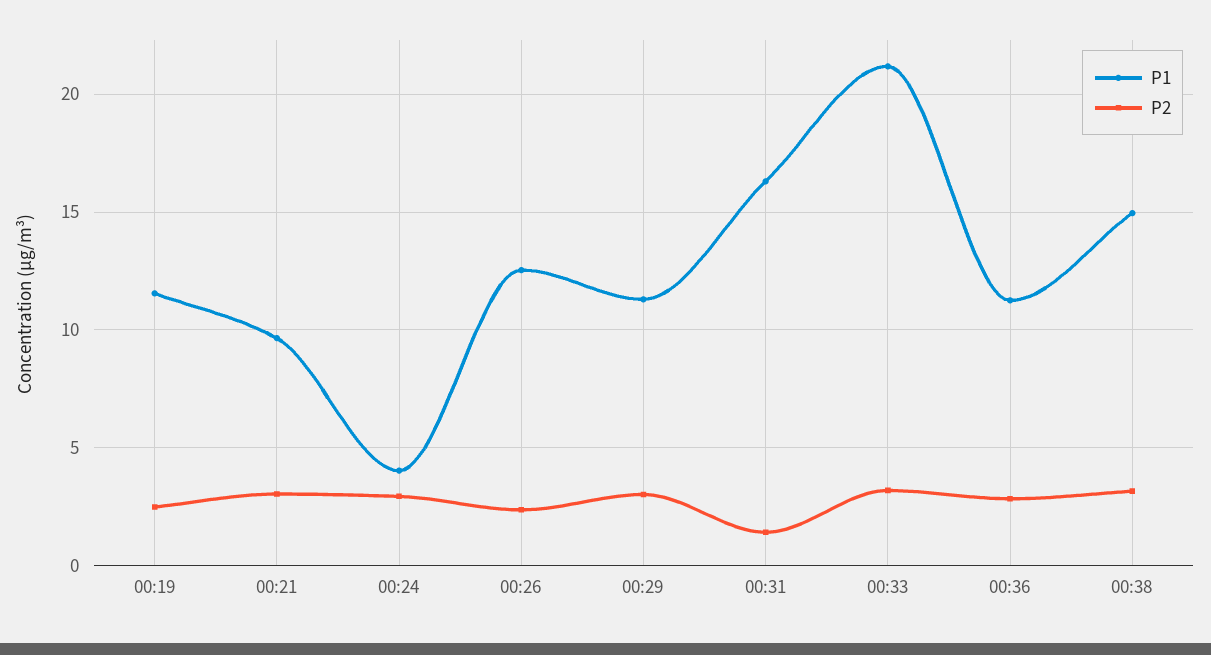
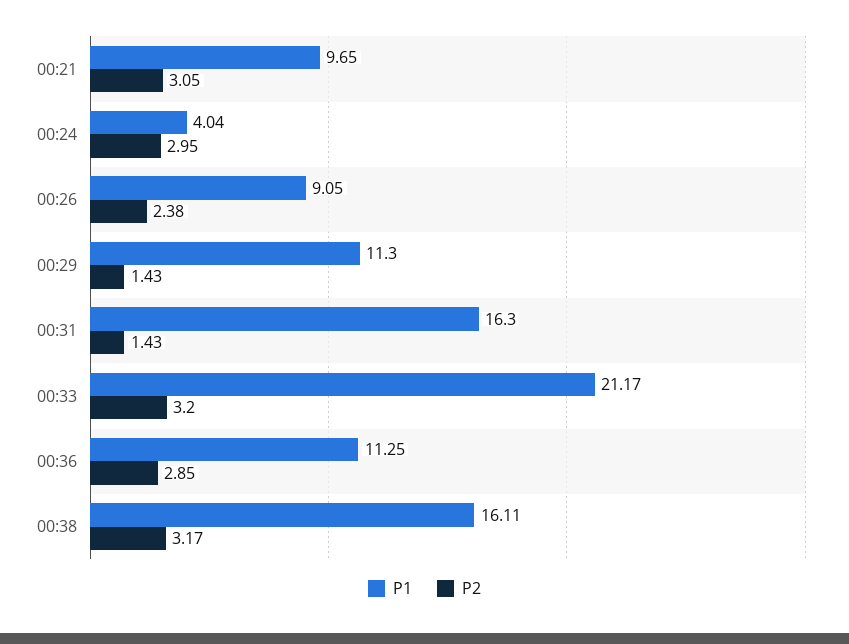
P1, 00:19: 11.5 -> none
P2, 00:19: 2.5 -> none
P1, 00:26: 12.5 -> 9.05
P2, 00:29: 3 -> 1.43
P1, 00:38: 15 -> 16.11

